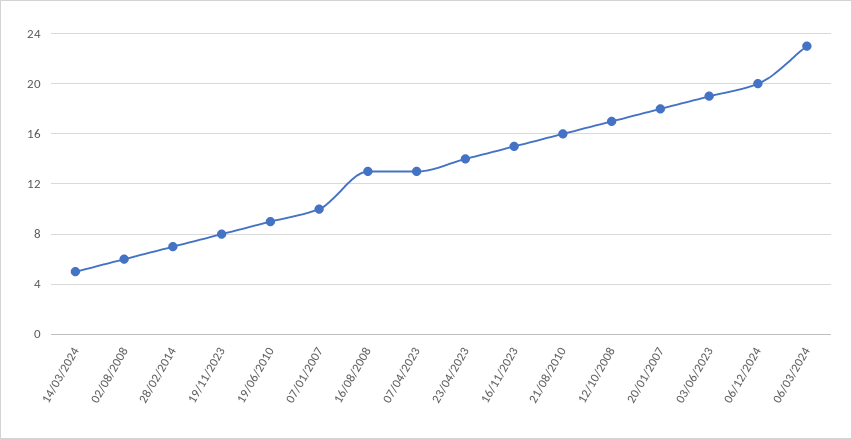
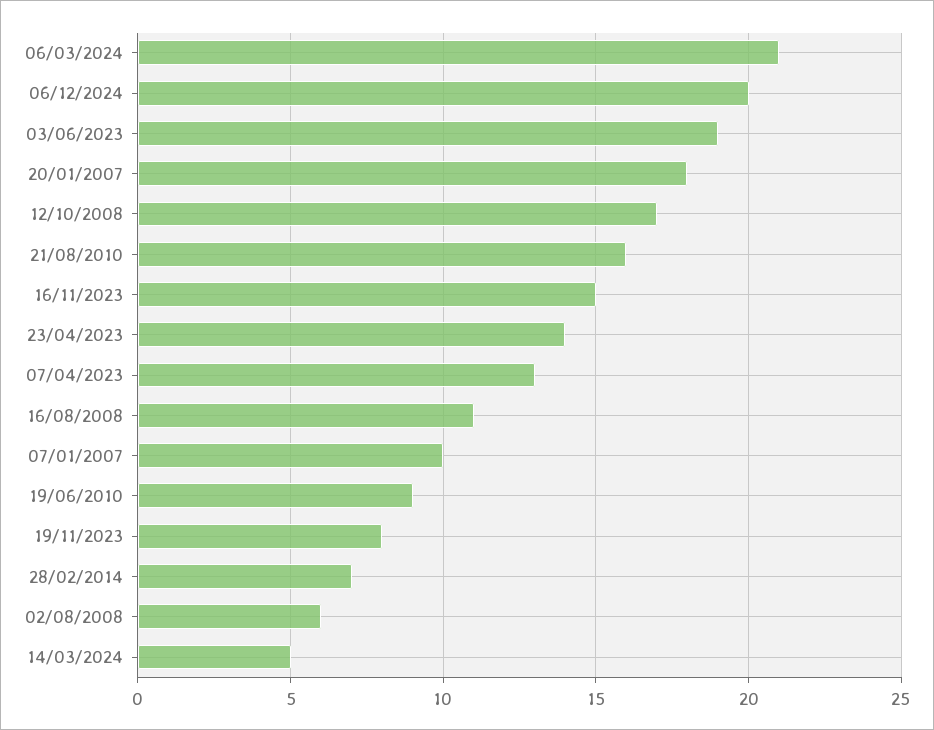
16/08/2008: 13 -> 11
06/03/2024: 23 -> 21

